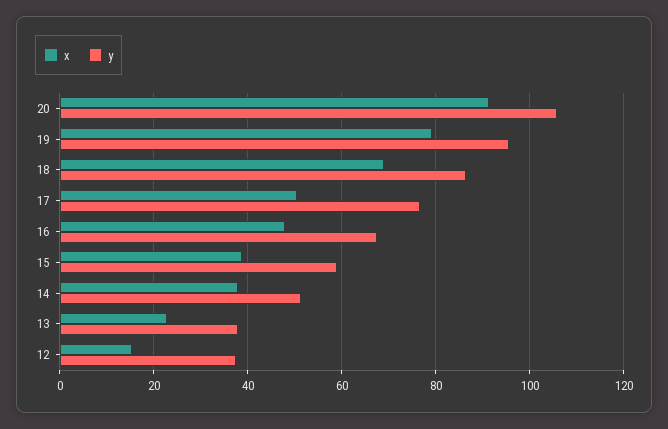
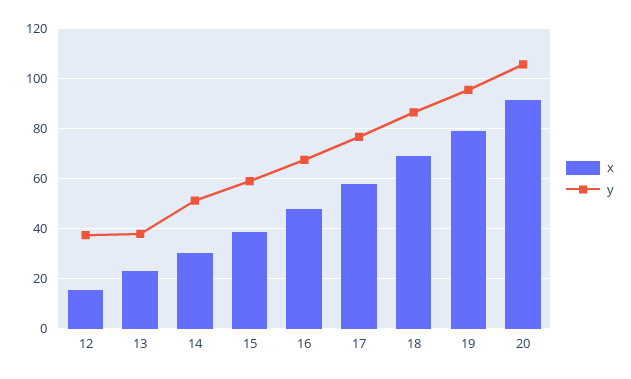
x, 17: 50 -> 57.5
x, 14: 38 -> 30

